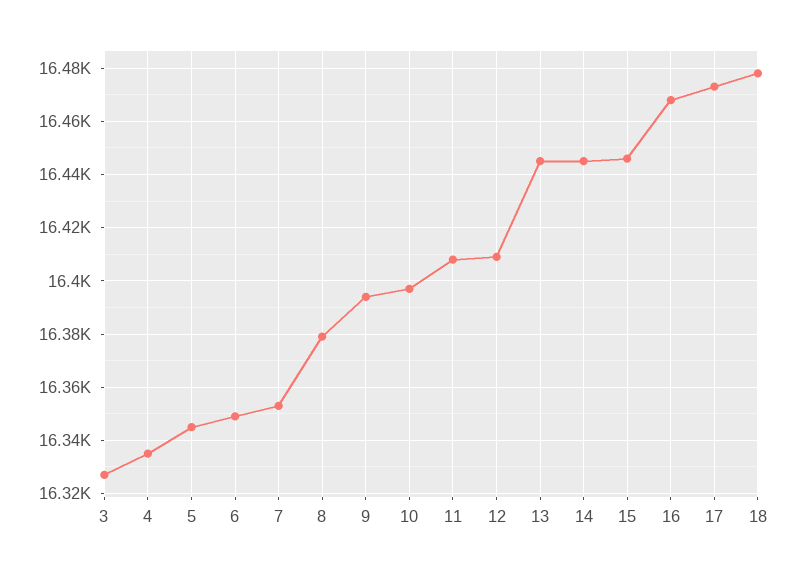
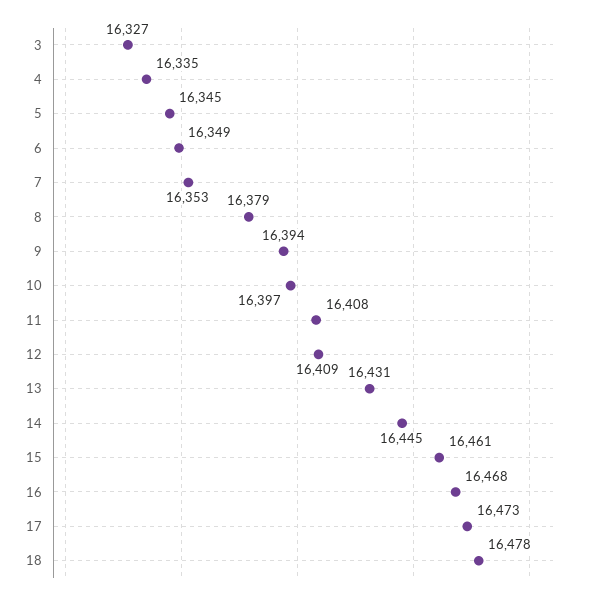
13: 16445 -> 16431
15: 16445 -> 16461

